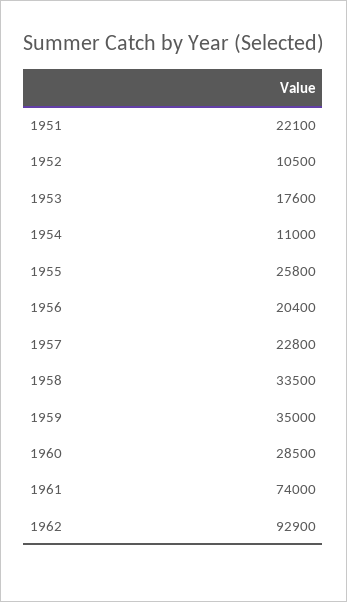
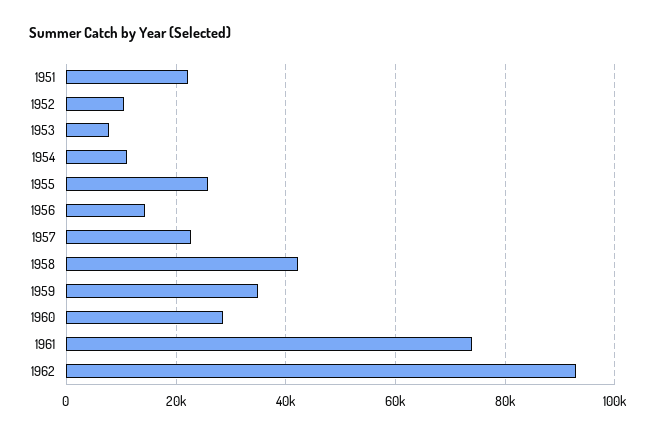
1953: 17600 -> 8000
1956: 20400 -> 14000
1958: 33500 -> 42000

